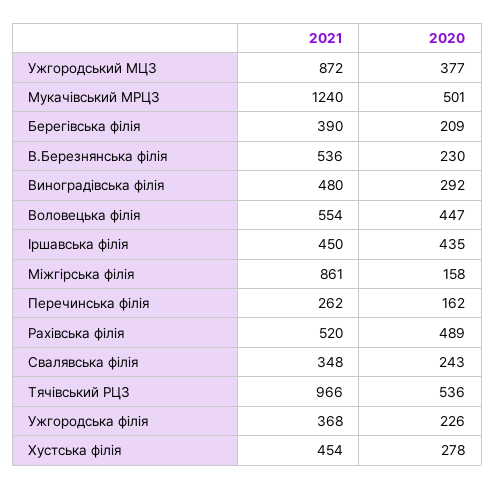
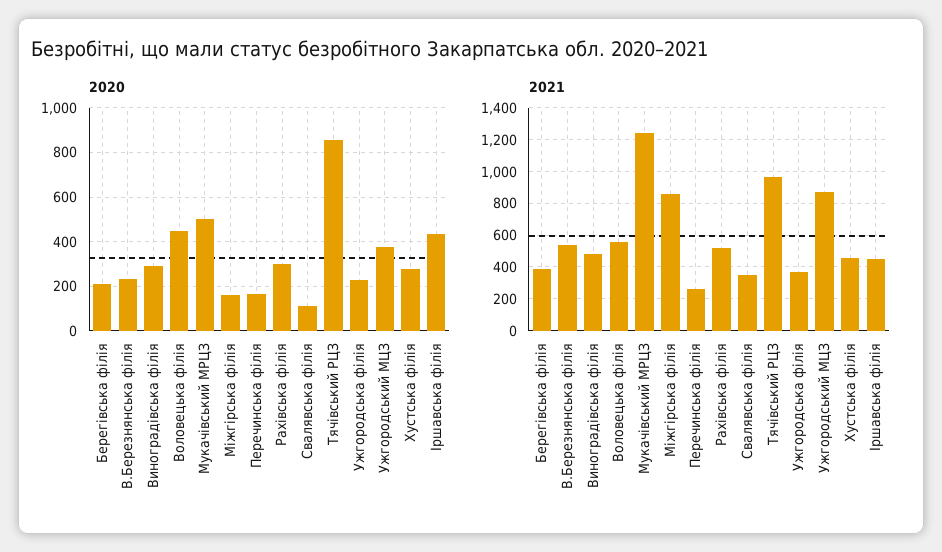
2020, Рахівська філія: 489 -> 300
2020, Свалявська філія: 243 -> 100
2020, Тячівський РЦЗ: 536 -> 850

